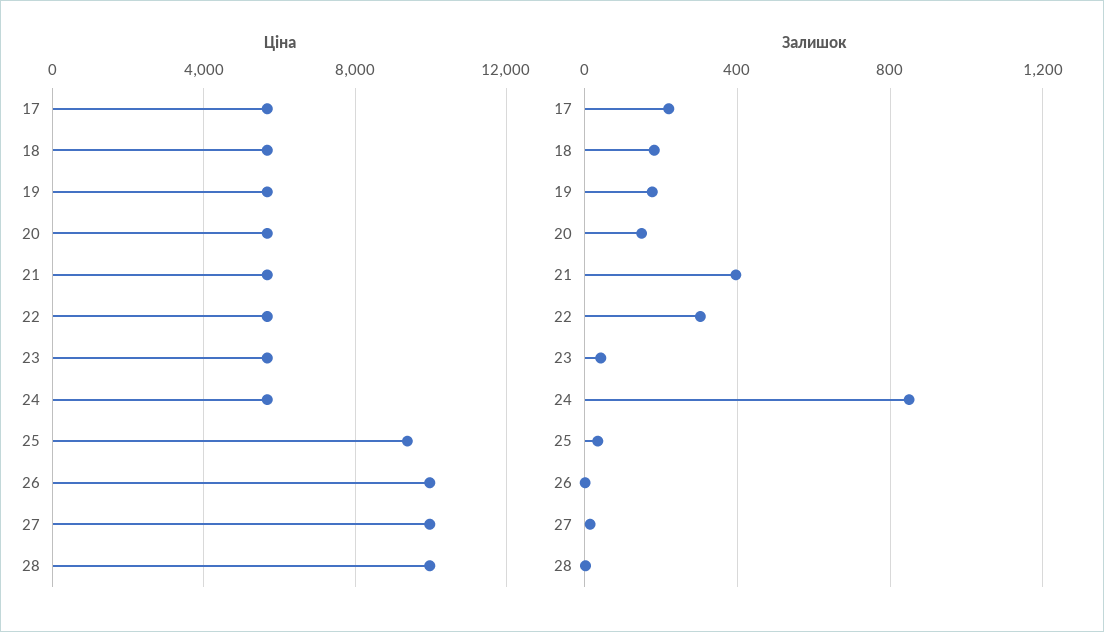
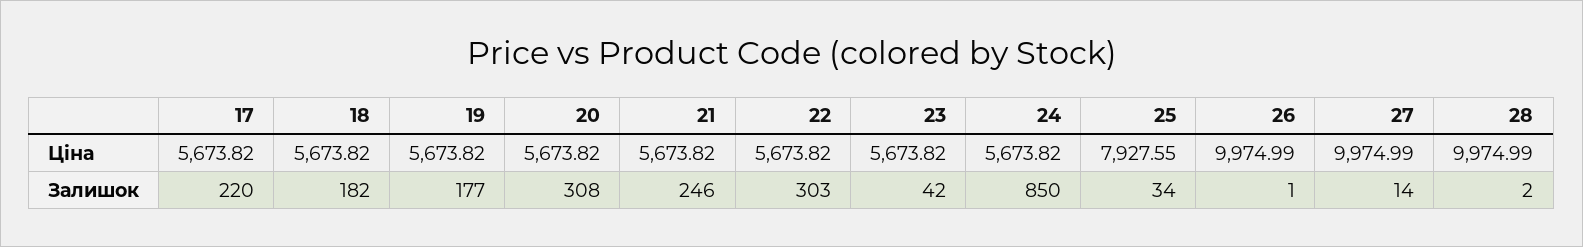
Ціна, 25: 9500 -> 7927.55
Залишок, 20: 150 -> 308
Залишок, 21: 400 -> 246

